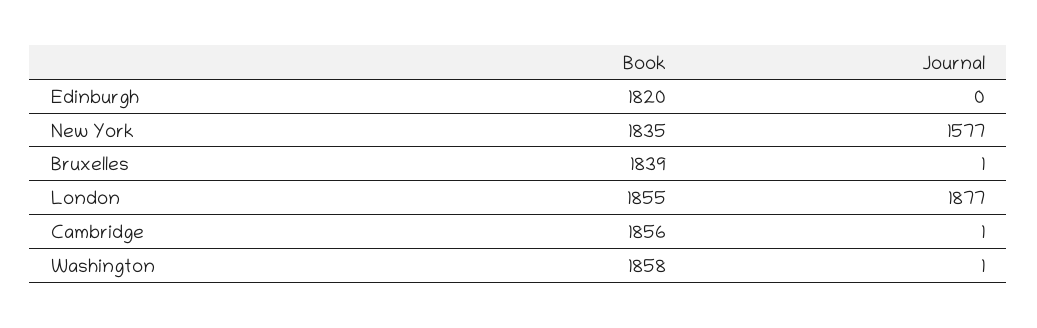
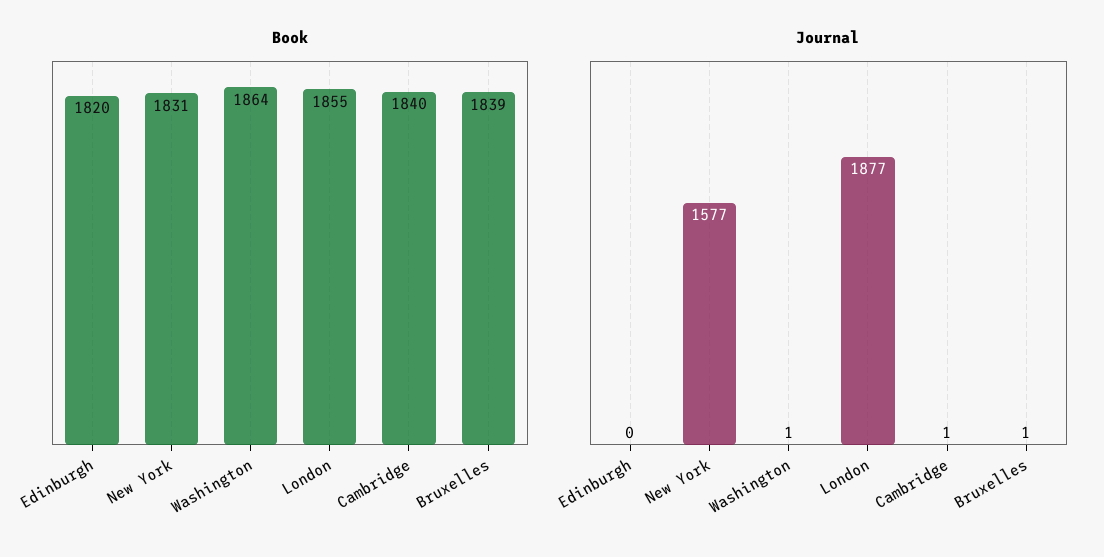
Book, New York: 1835 -> 1831
Book, Cambridge: 1856 -> 1840
Book, Washington: 1858 -> 1864

